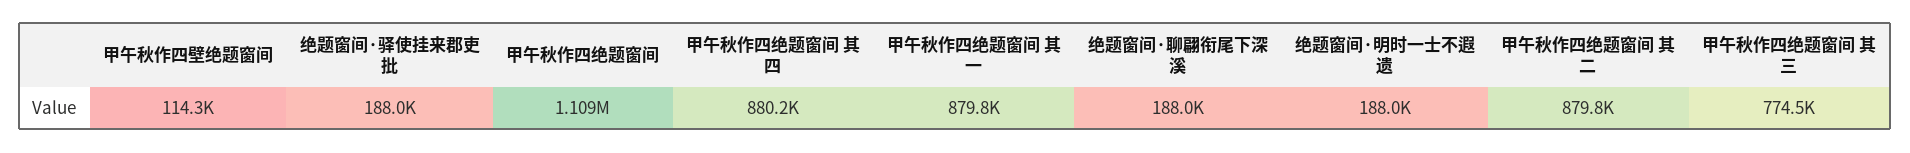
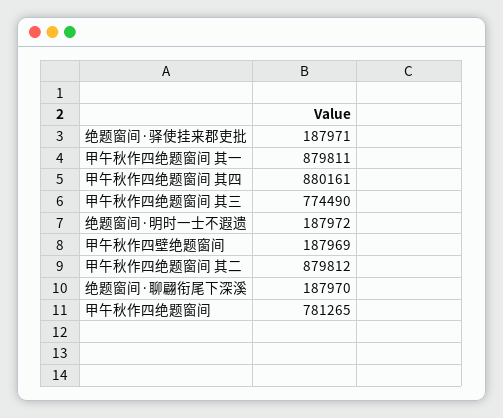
甲午秋作四壁绝题窗间: 114300 -> 187969
甲午秋作四绝题窗间: 1109000 -> 781265

